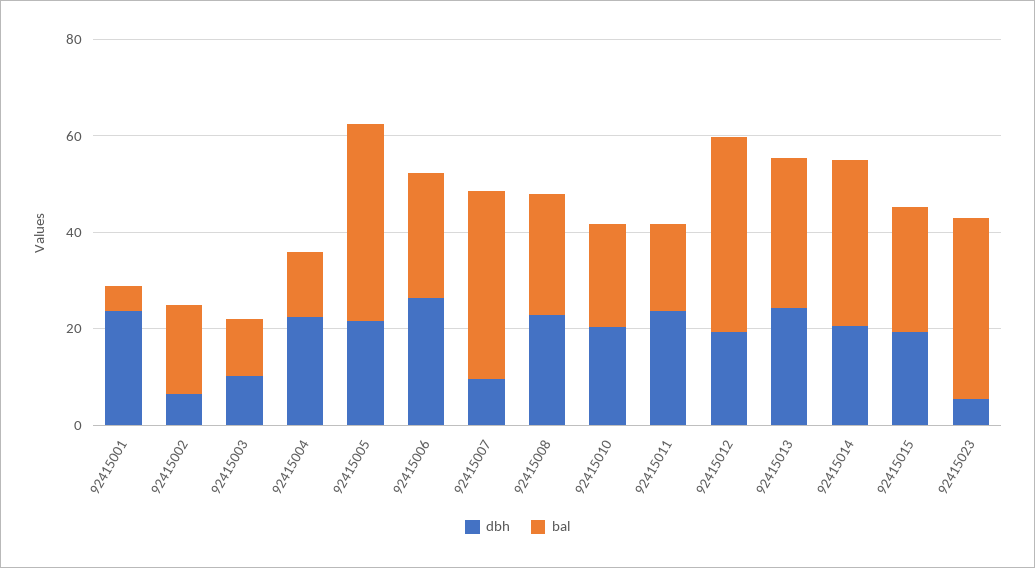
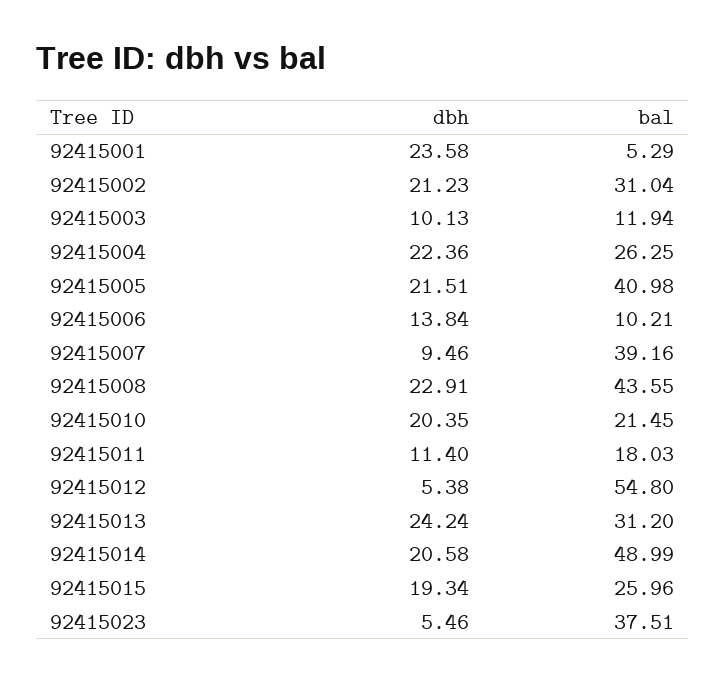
dbh, 92415002: 5 -> 21.23
bal, 92415002: 20 -> 31.04
bal, 92415004: 15 -> 26.25
dbh, 92415006: 25 -> 13.84
bal, 92415006: 25 -> 10.21
bal, 92415008: 25 -> 43.55
dbh, 92415011: 25 -> 11.4
dbh, 92415012: 20 -> 5.38
bal, 92415012: 40 -> 54.8
bal, 92415014: 35 -> 48.99

